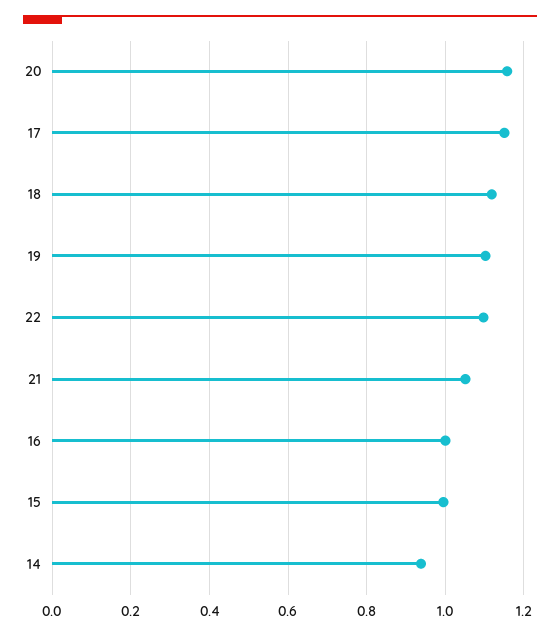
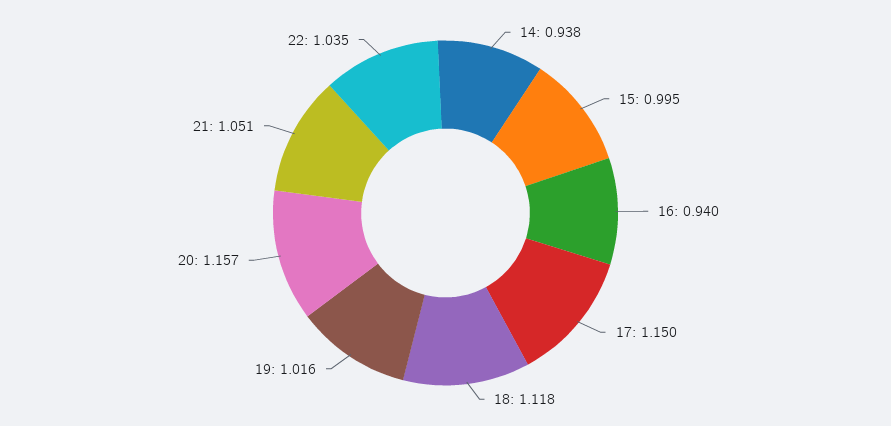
19: 1.1 -> 1.016
22: 1.1 -> 1.035
16: 1 -> 0.94

